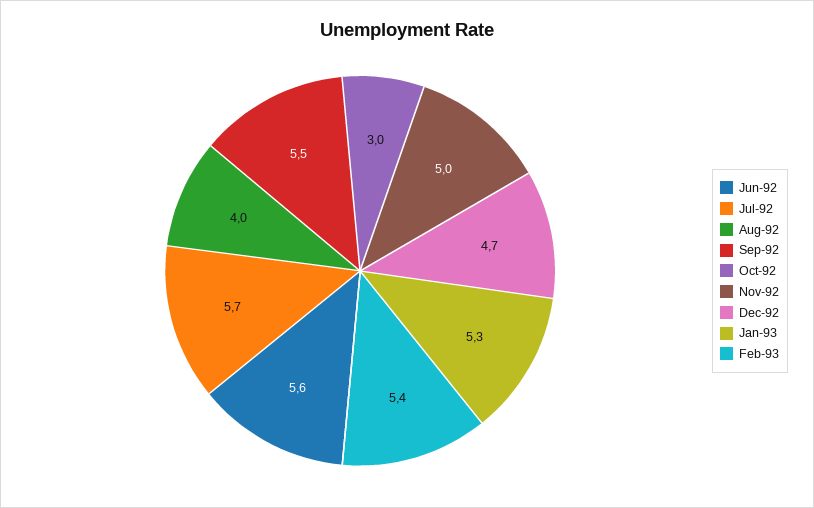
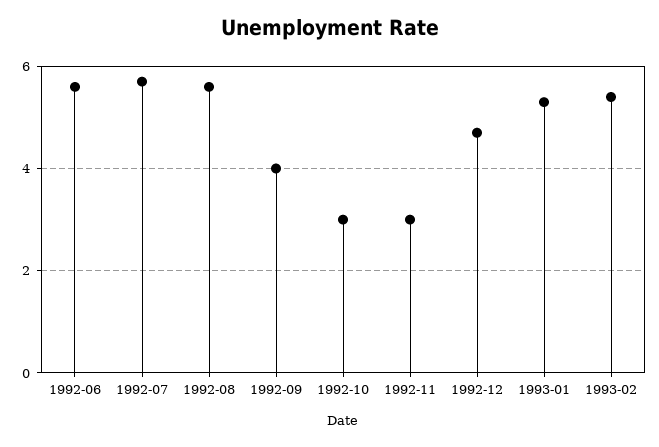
Aug-92: 4 -> 5.5
Sep-92: 5.5 -> 4
Nov-92: 5 -> 3

